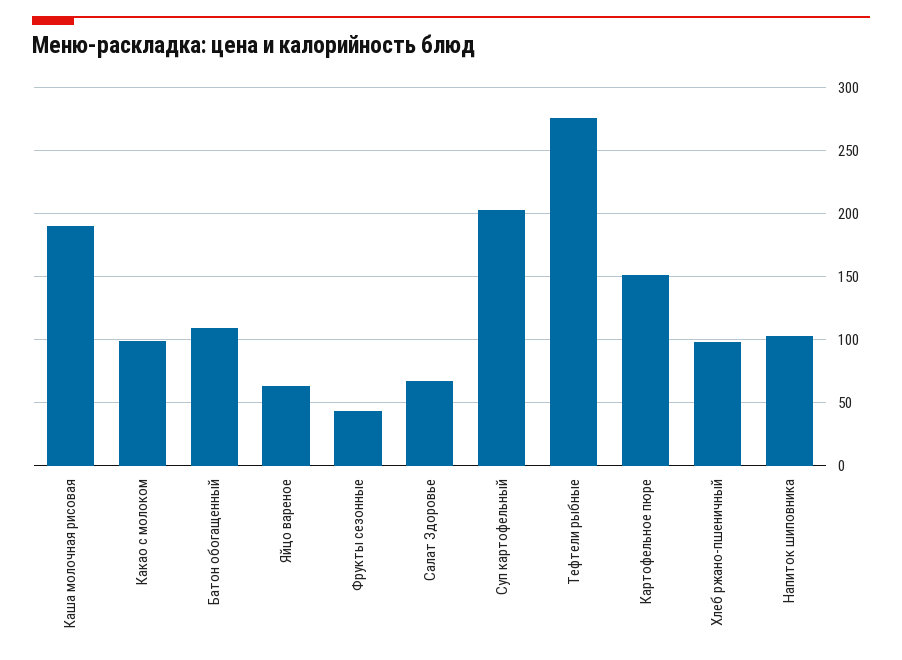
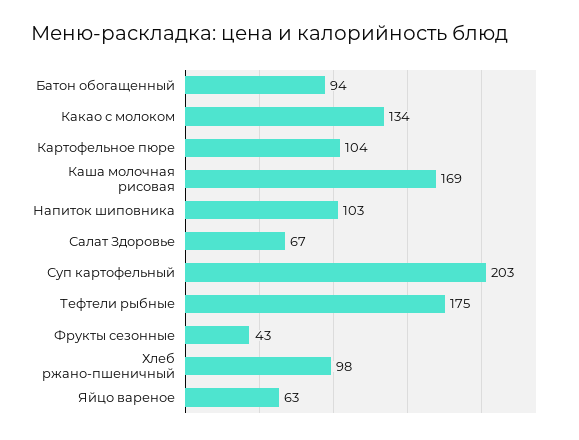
Каша молочная рисовая: 190 -> 169
Какао с молоком: 100 -> 134
Батон обогащенный: 110 -> 94
Тефтели рыбные: 275 -> 175
Картофельное пюре: 150 -> 104

